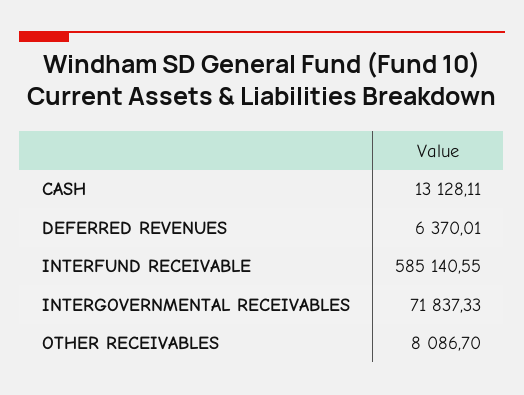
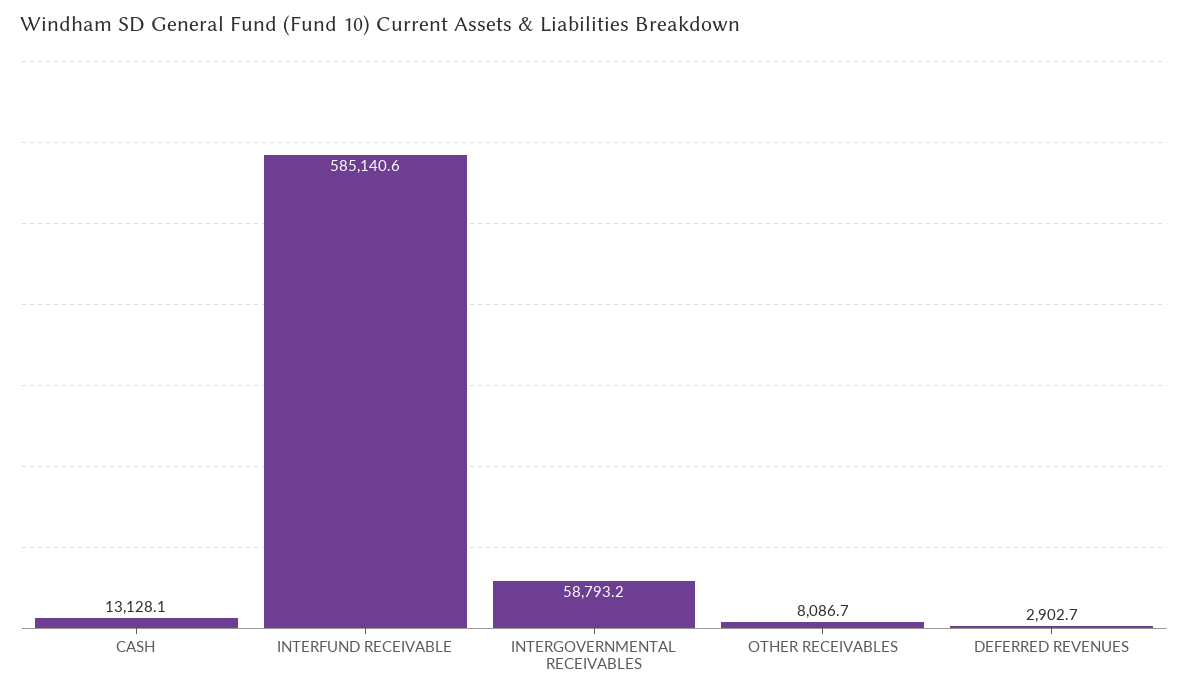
DEFERRED REVENUES: 6370.01 -> 2902.7
INTERGOVERNMENTAL RECEIVABLES: 71837.33 -> 58793.2

